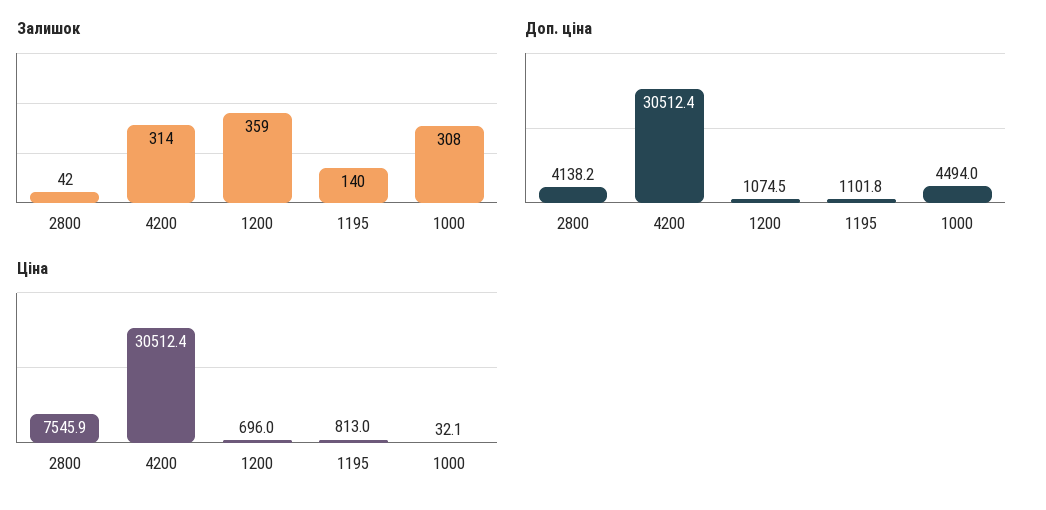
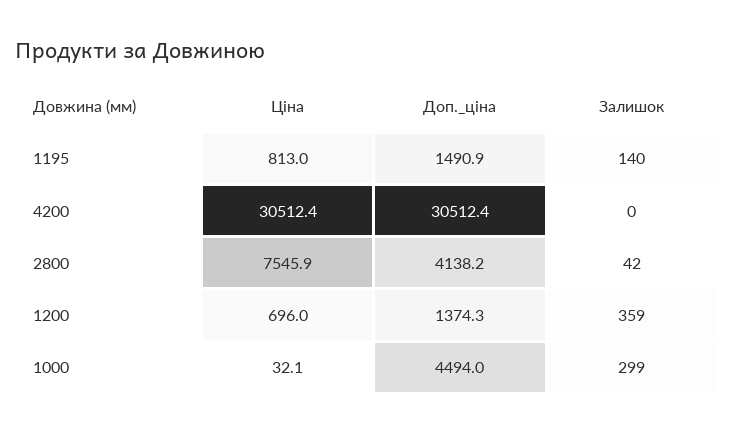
Залишок, 4200: 314 -> 0
Залишок, 1000: 308 -> 299
Доп. ціна, 1200: 1074.5 -> 1374.3
Доп. ціна, 1195: 1101.8 -> 1490.9

